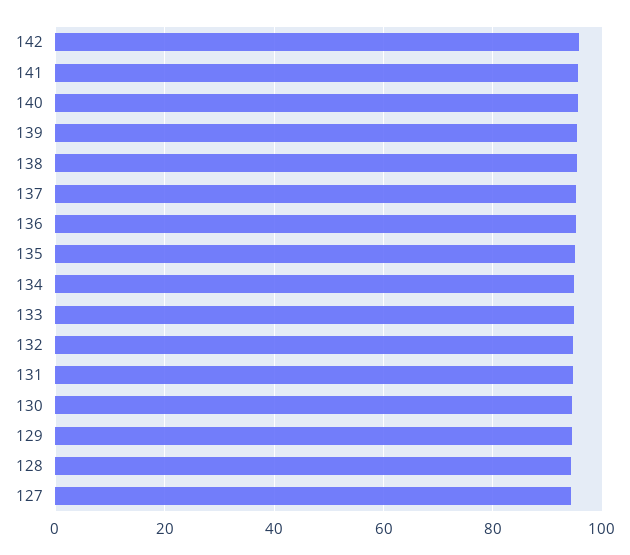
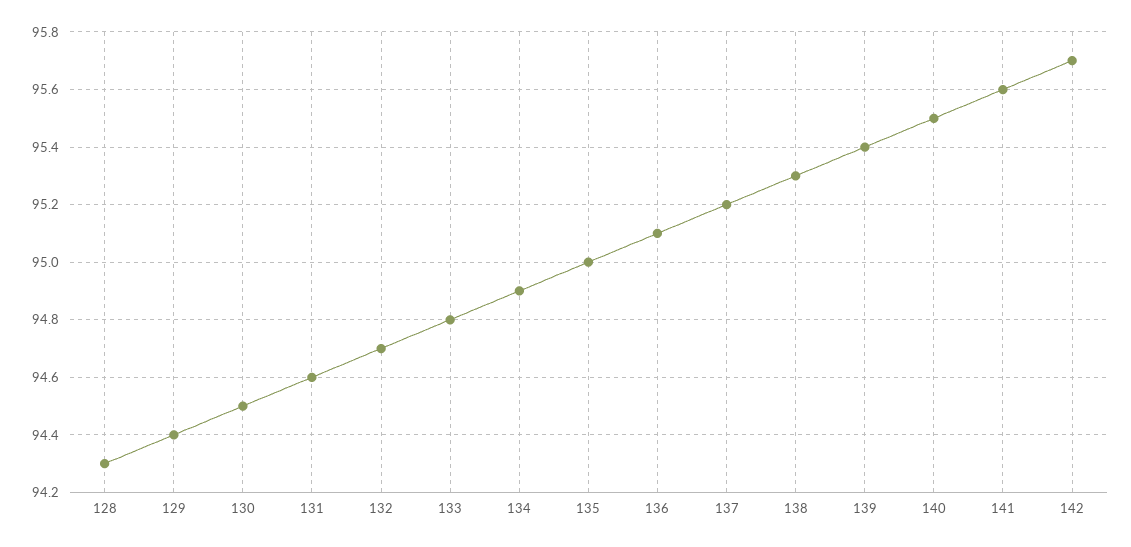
127: 94 -> none

